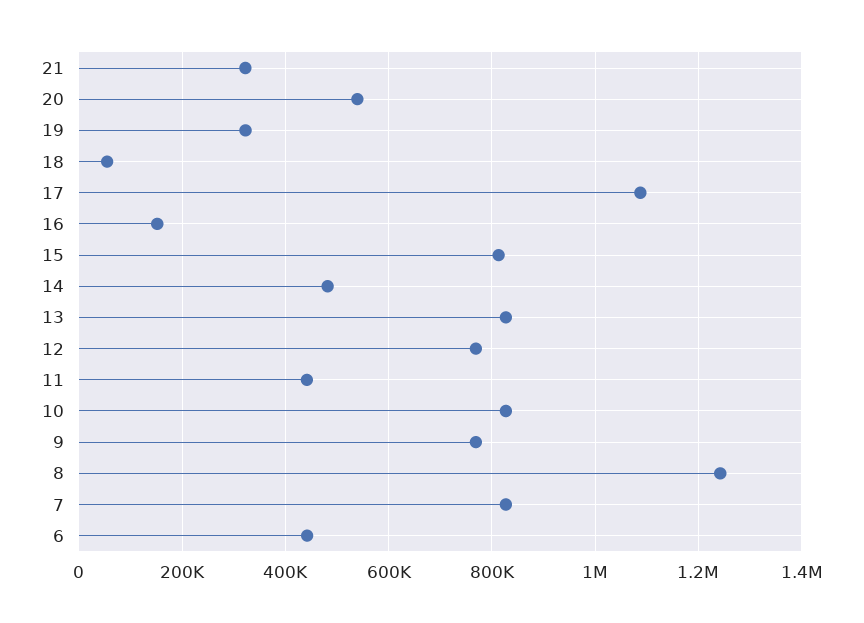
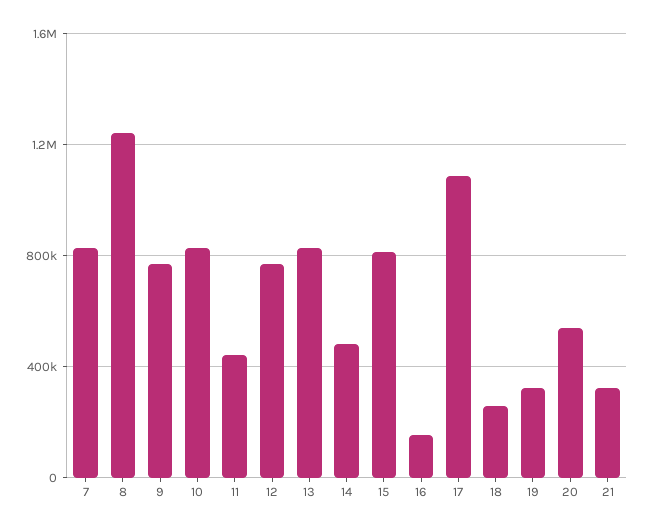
18: 60000 -> 250000
6: 440000 -> none

